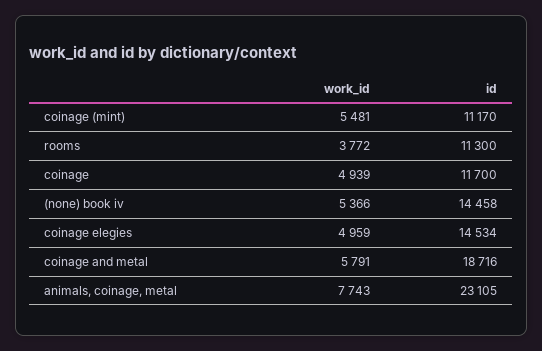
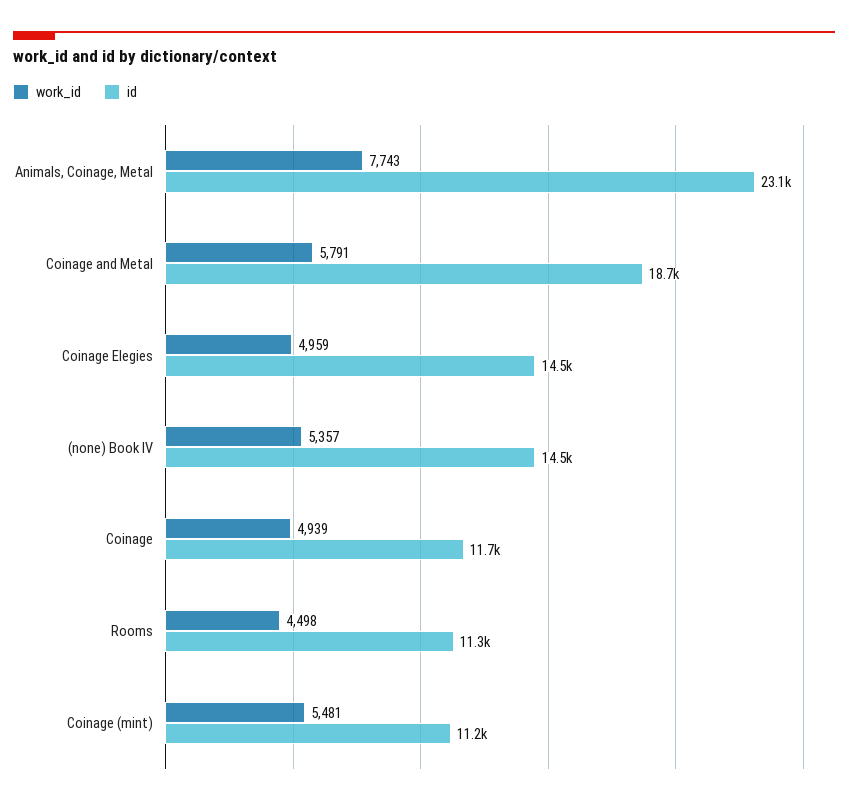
work_id, rooms: 3772 -> 4498
work_id, (none) book iv: 5366 -> 5357

